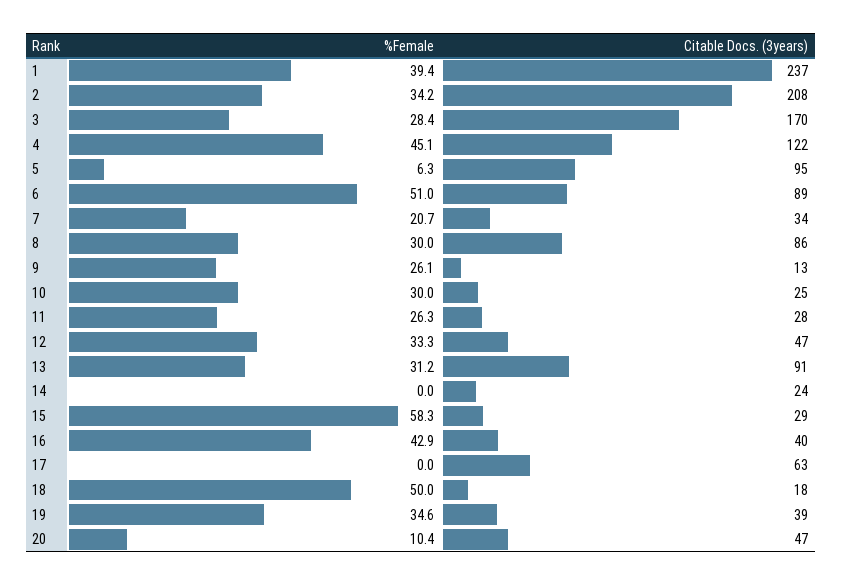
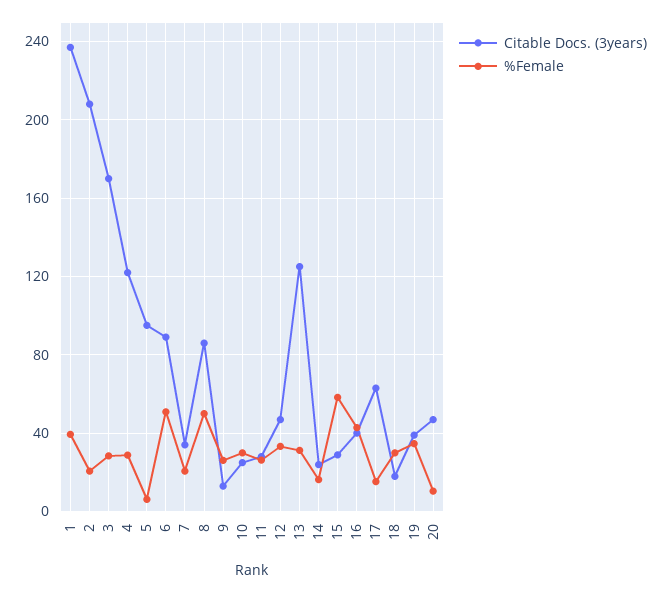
%Female, 2: 34.2 -> 20
%Female, 4: 45.1 -> 30
%Female, 8: 30 -> 50
Citable Docs. (3years), 13: 91 -> 125
%Female, 14: 0 -> 15
%Female, 17: 0 -> 15
%Female, 18: 50 -> 30

